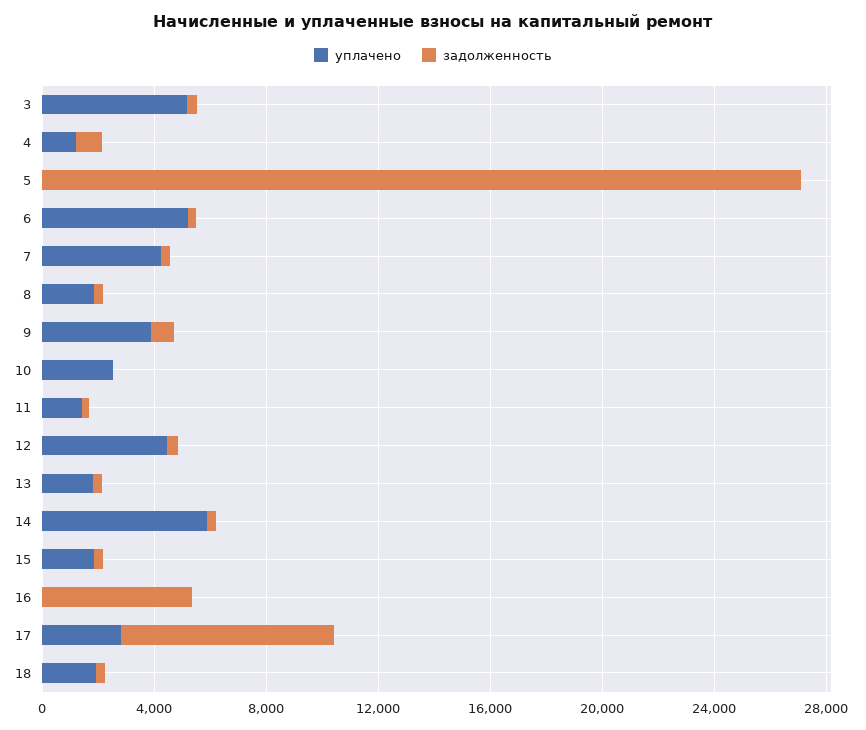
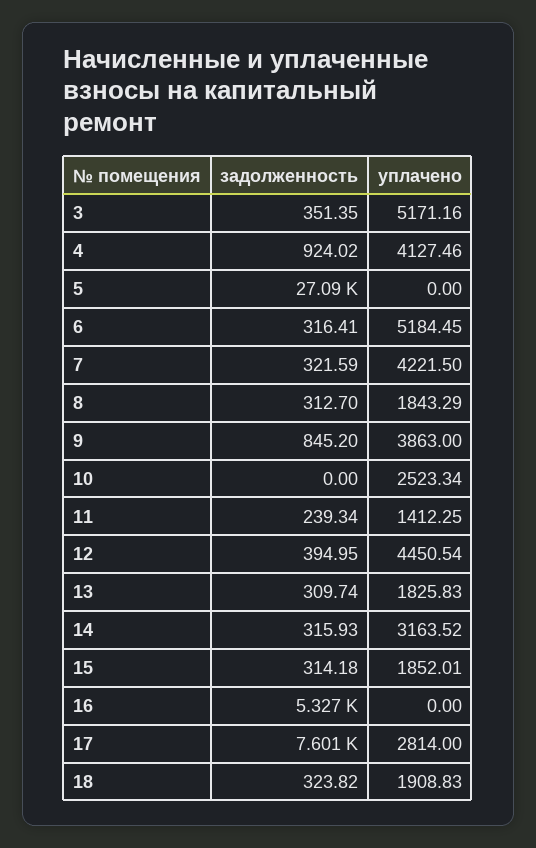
уплачено, 4: 1000 -> 4127.46
уплачено, 14: 6000 -> 3163.52

